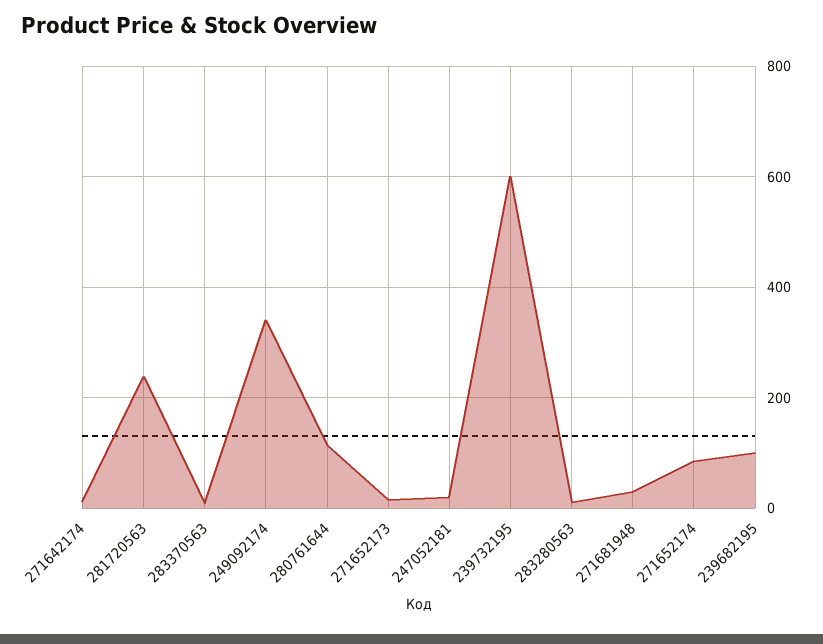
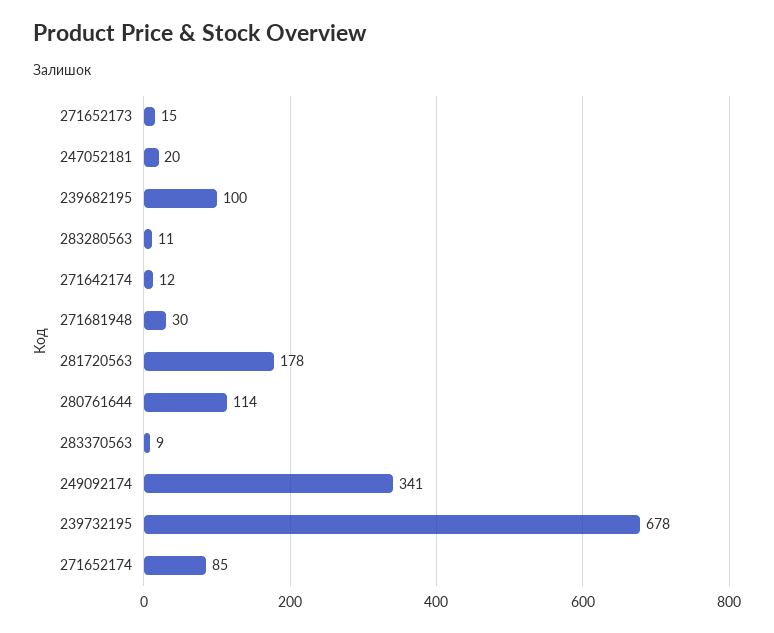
281720563: 240 -> 178
239732195: 600 -> 678

